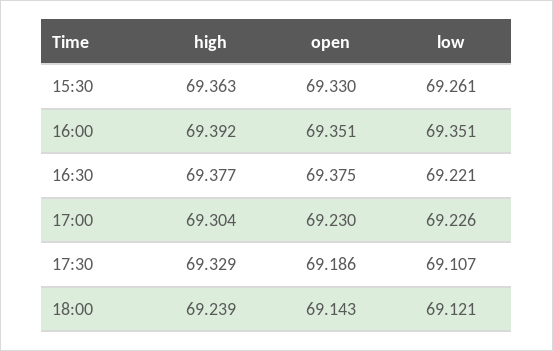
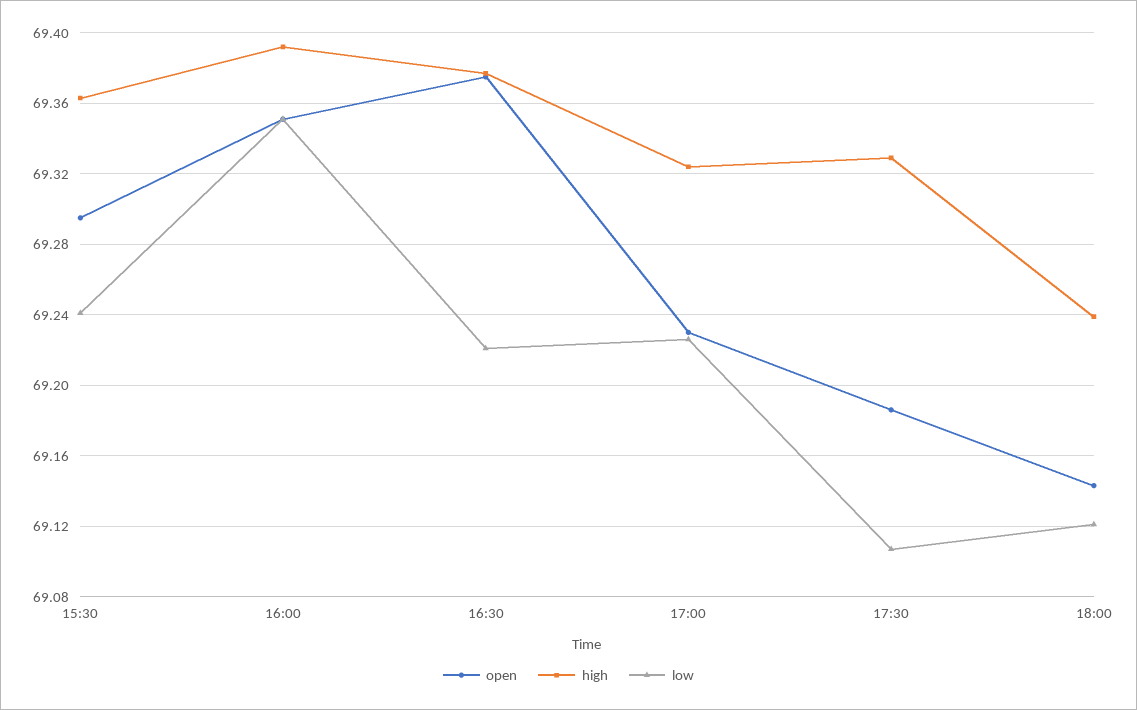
open, 15:30: 69.33 -> 69.295
low, 15:30: 69.261 -> 69.24
high, 17:00: 69.304 -> 69.325

